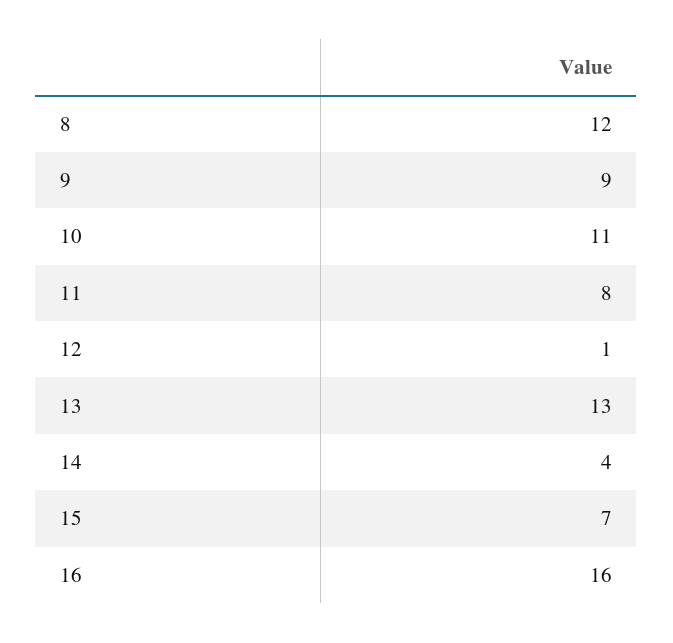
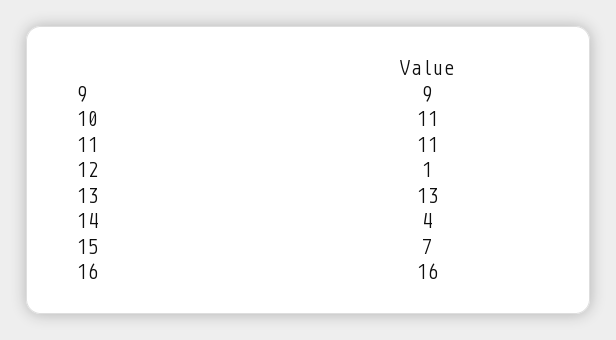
8: 12 -> none
11: 8 -> 11

